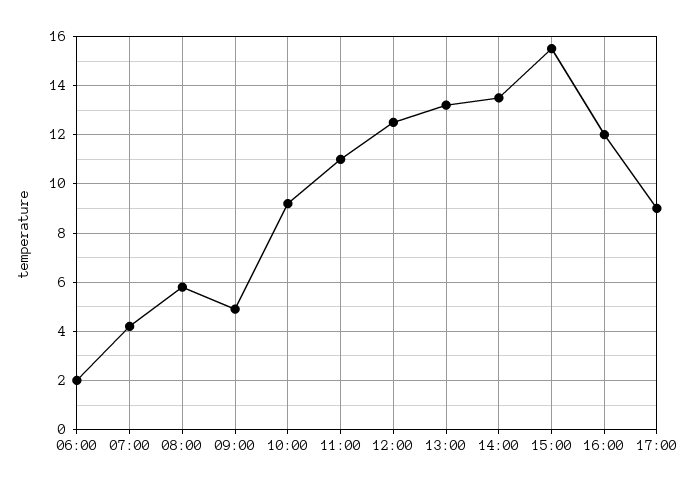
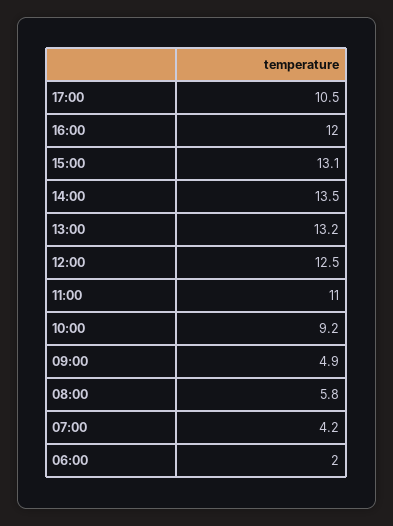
15:00: 15.5 -> 13.1
17:00: 9 -> 10.5

